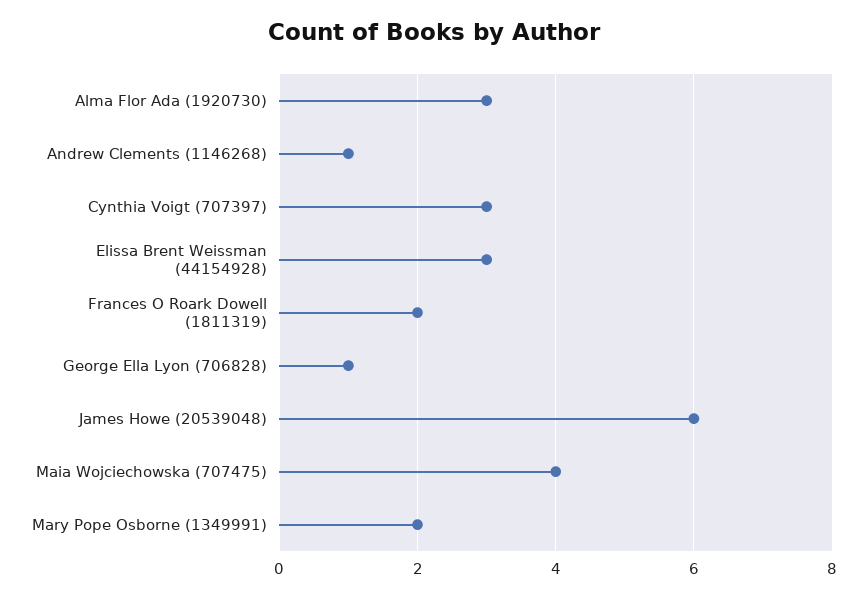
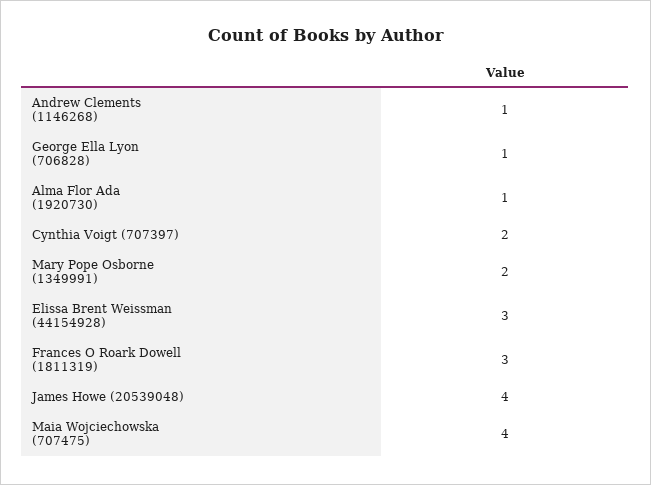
Alma Flor Ada (1920730): 3 -> 1
Cynthia Voigt (707397): 3 -> 2
Frances O Roark Dowell (1811319): 2 -> 3
James Howe (20539048): 6 -> 4

